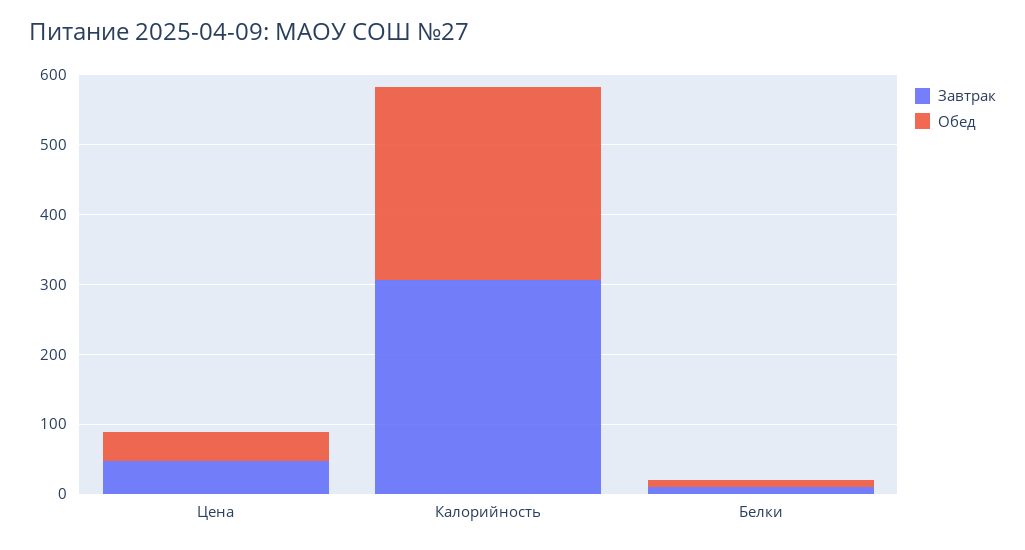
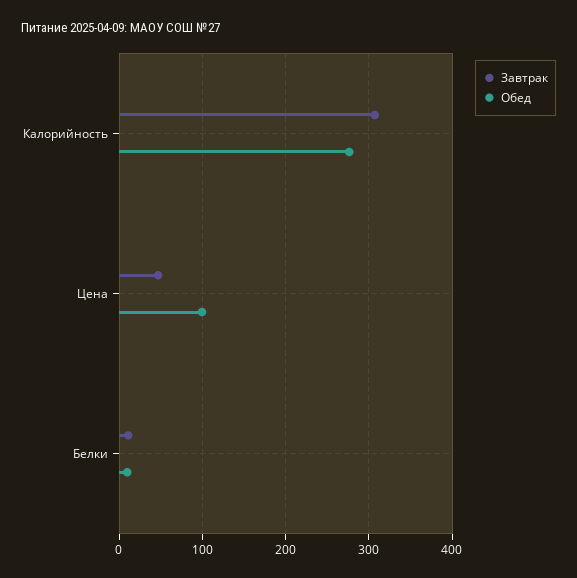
Обед, Цена: 40 -> 100

